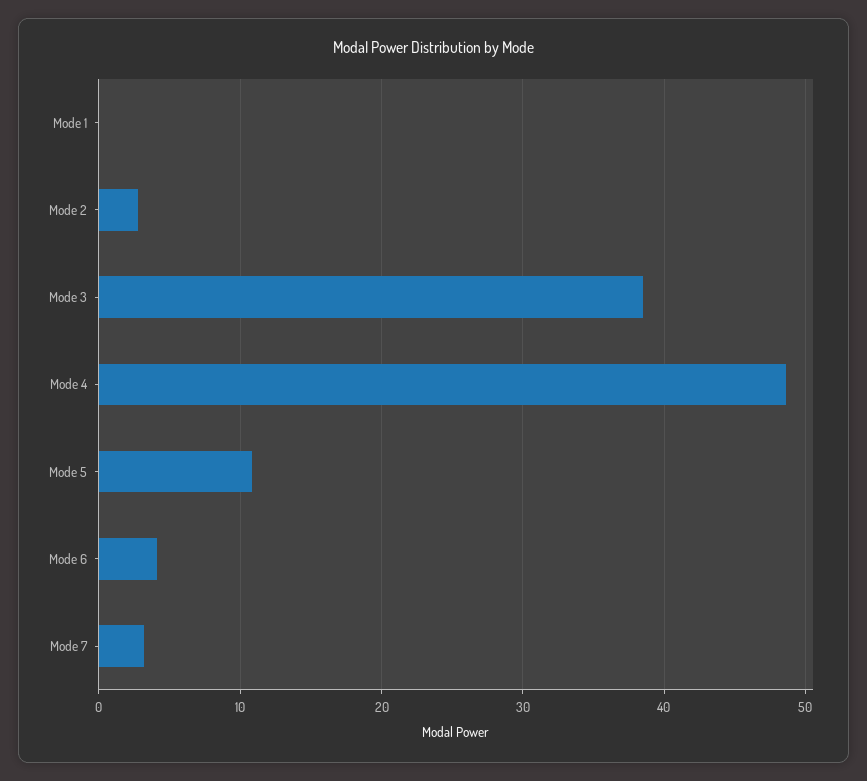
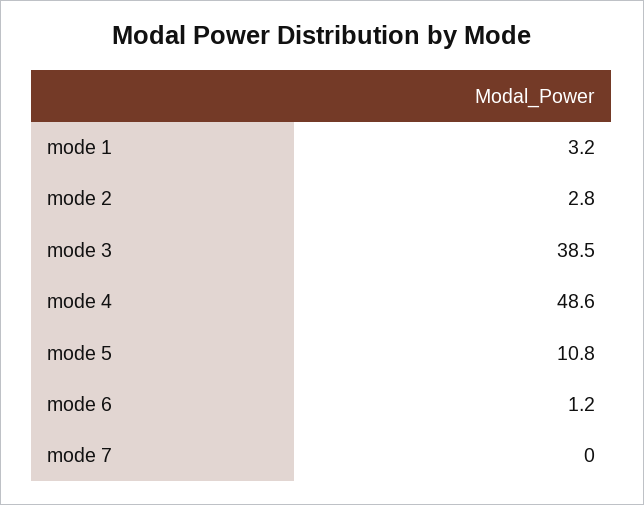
Mode 1: 0 -> 3.2
Mode 6: 4 -> 1.2
Mode 7: 3 -> 0

